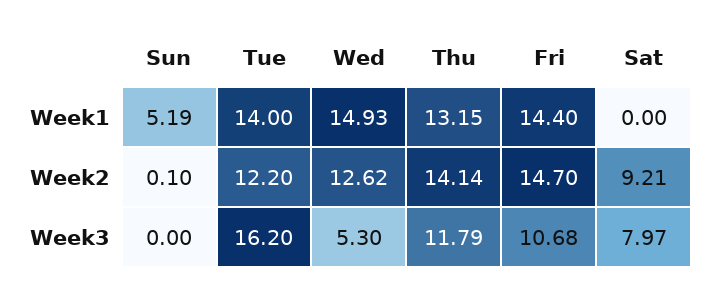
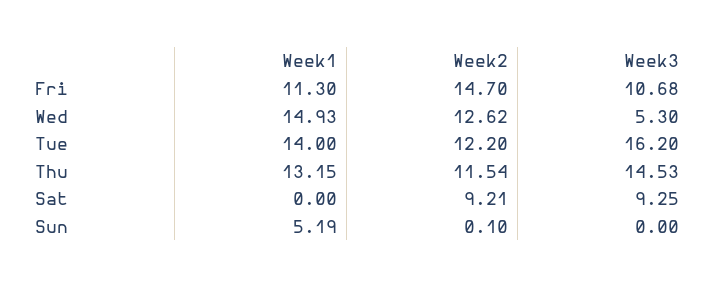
Fri, Week1: 14.4 -> 11.3
Thu, Week2: 14.14 -> 11.54
Thu, Week3: 11.79 -> 14.53
Sat, Week3: 7.97 -> 9.25

